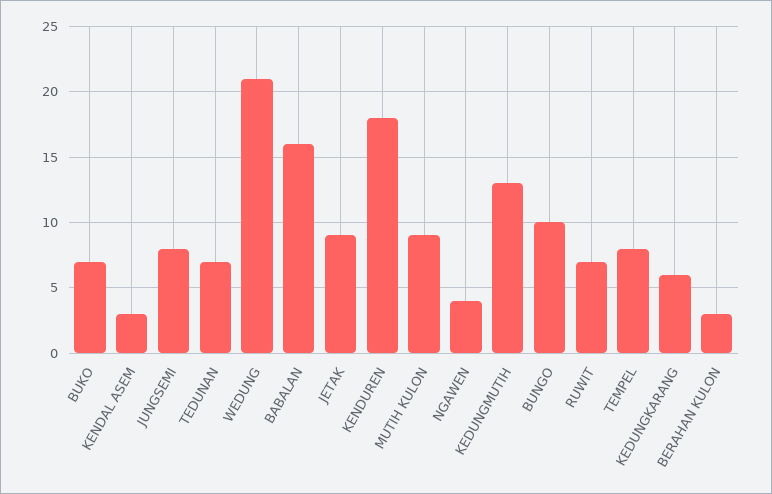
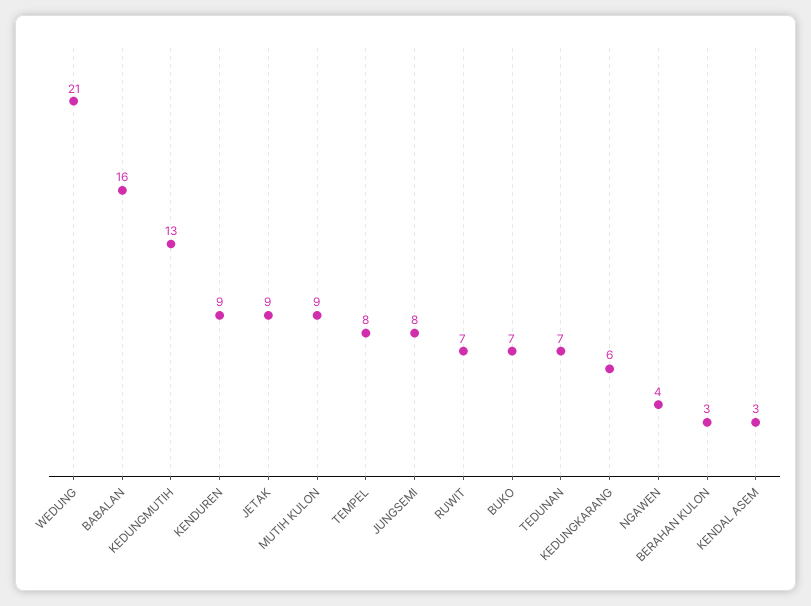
KENDUREN: 18 -> 9
BUNGO: 10 -> none

